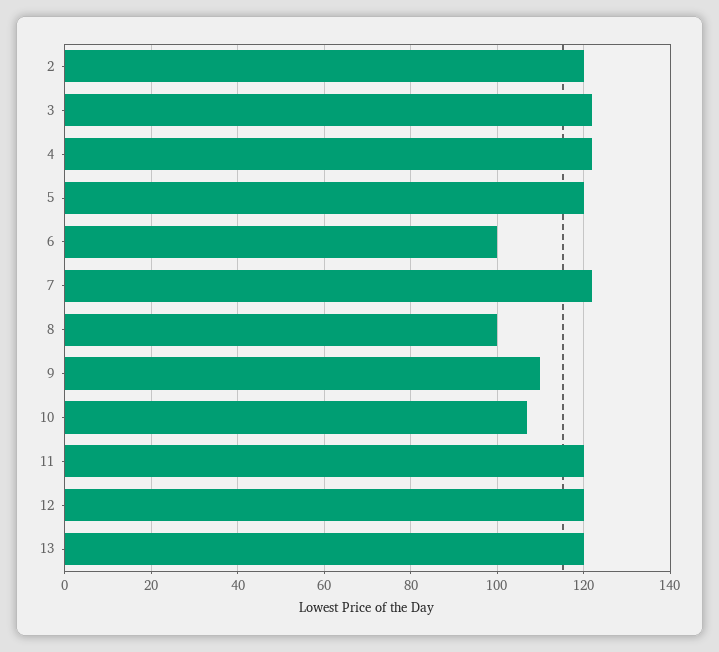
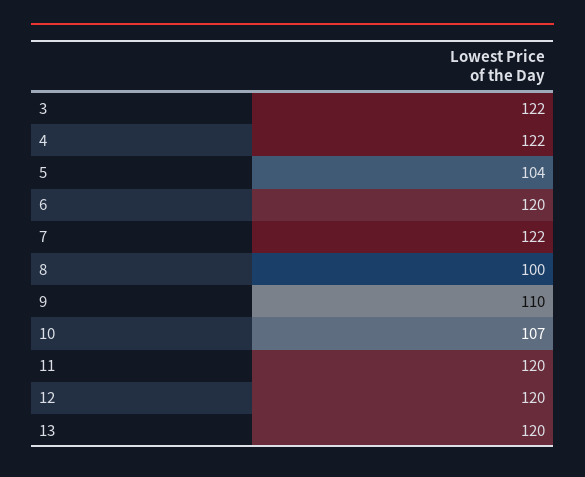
2: 120 -> none
5: 120 -> 104
6: 100 -> 120

